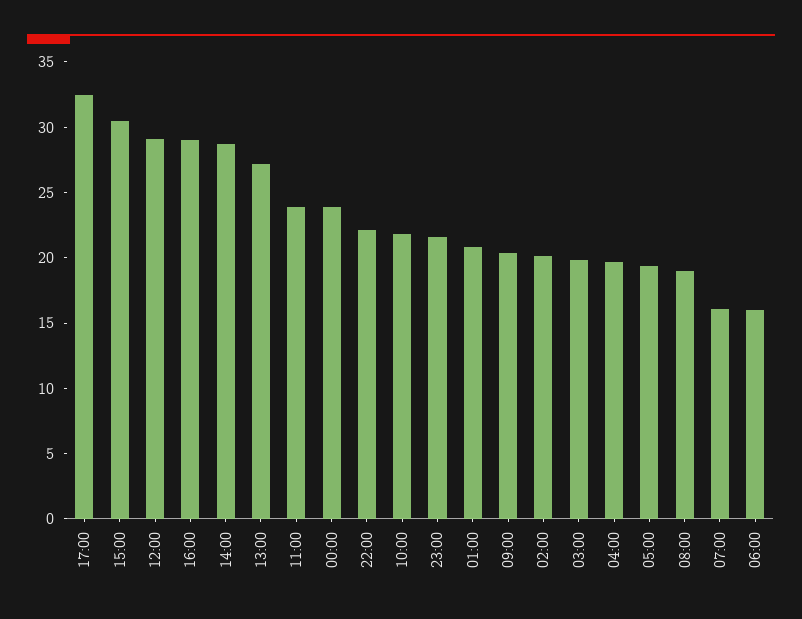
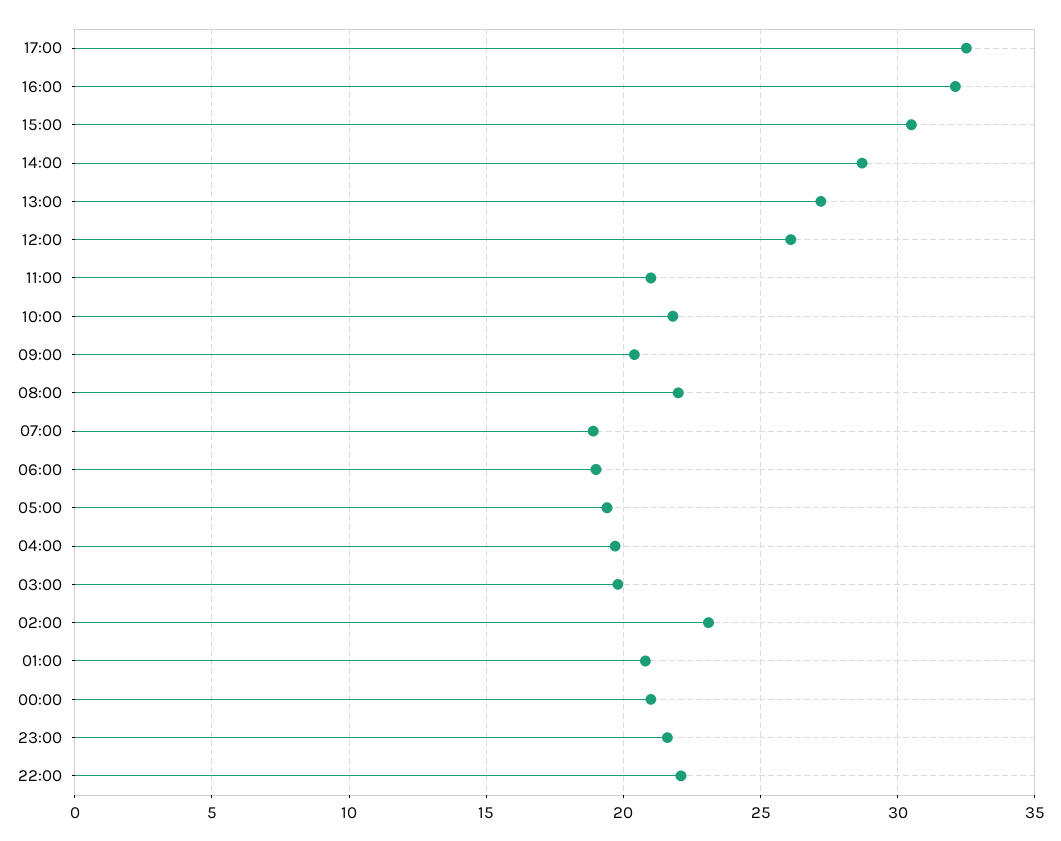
12:00: 29 -> 26
16:00: 29 -> 32
11:00: 24 -> 21
00:00: 24 -> 21
02:00: 20 -> 23
08:00: 19 -> 22
07:00: 16 -> 19
06:00: 16 -> 19

